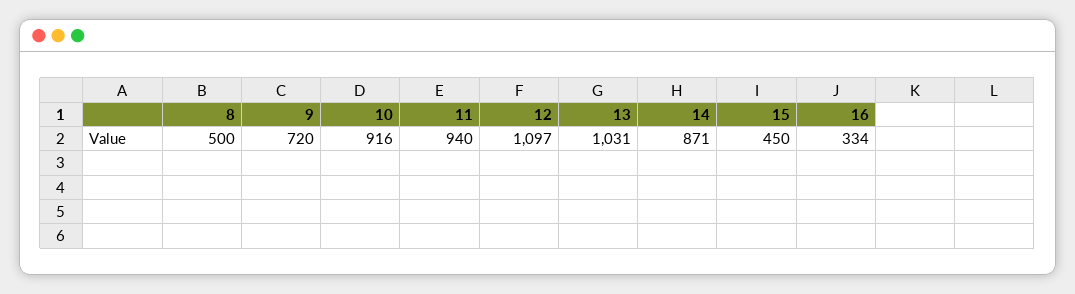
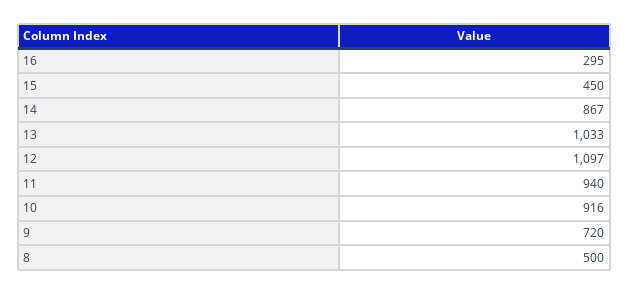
13: 1031 -> 1033
14: 871 -> 867
16: 334 -> 295

